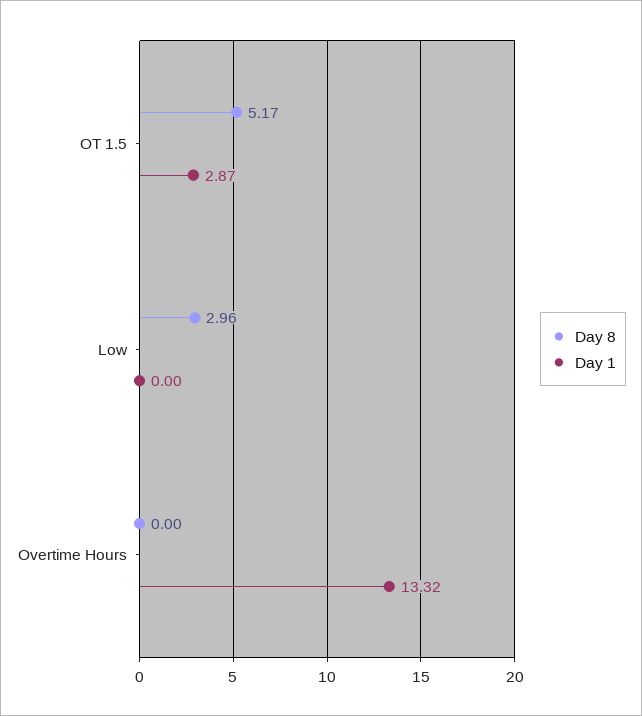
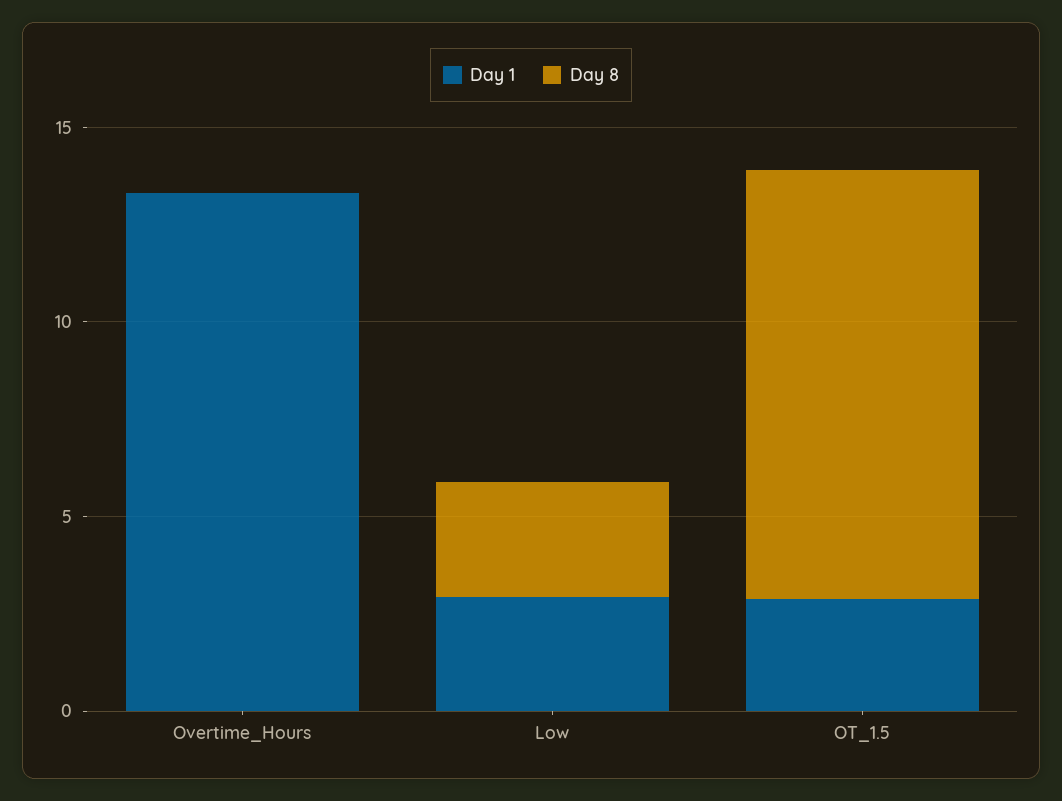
Day 8, OT 1.5: 5.17 -> 11
Day 1, Low: 0 -> 3

